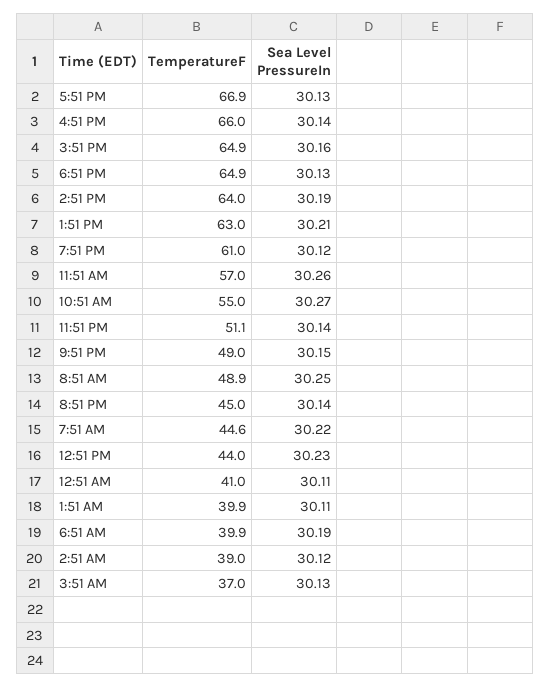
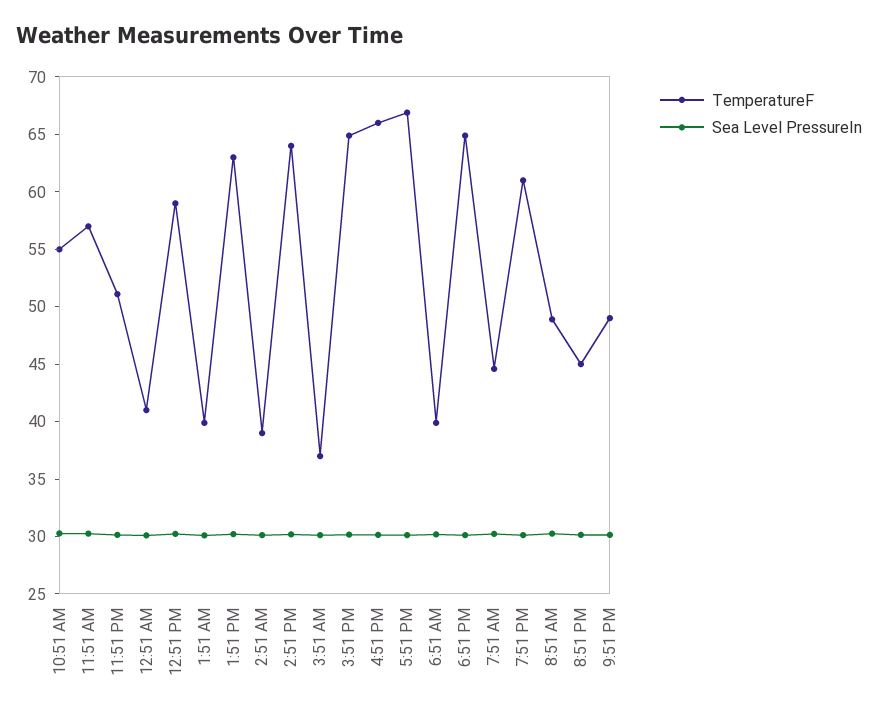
TemperatureF, 12:51 PM: 44 -> 59

